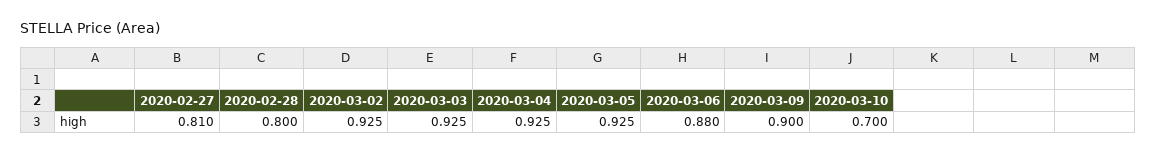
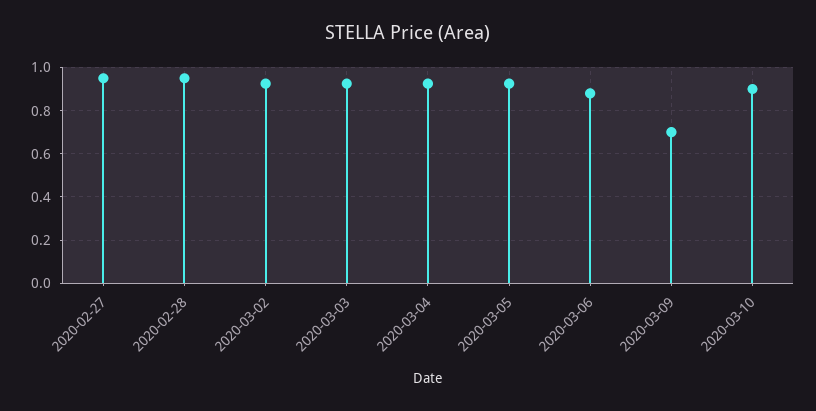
2020-02-27: 0.81 -> 0.95
2020-02-28: 0.8 -> 0.95
2020-03-09: 0.9 -> 0.7
2020-03-10: 0.7 -> 0.9

